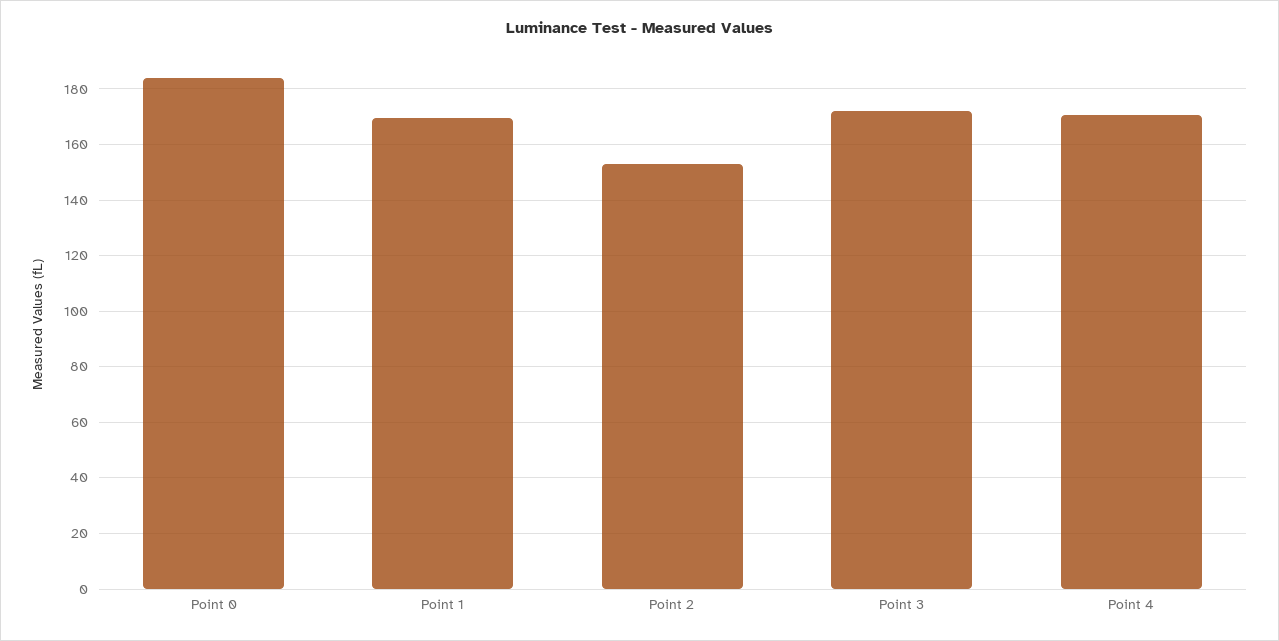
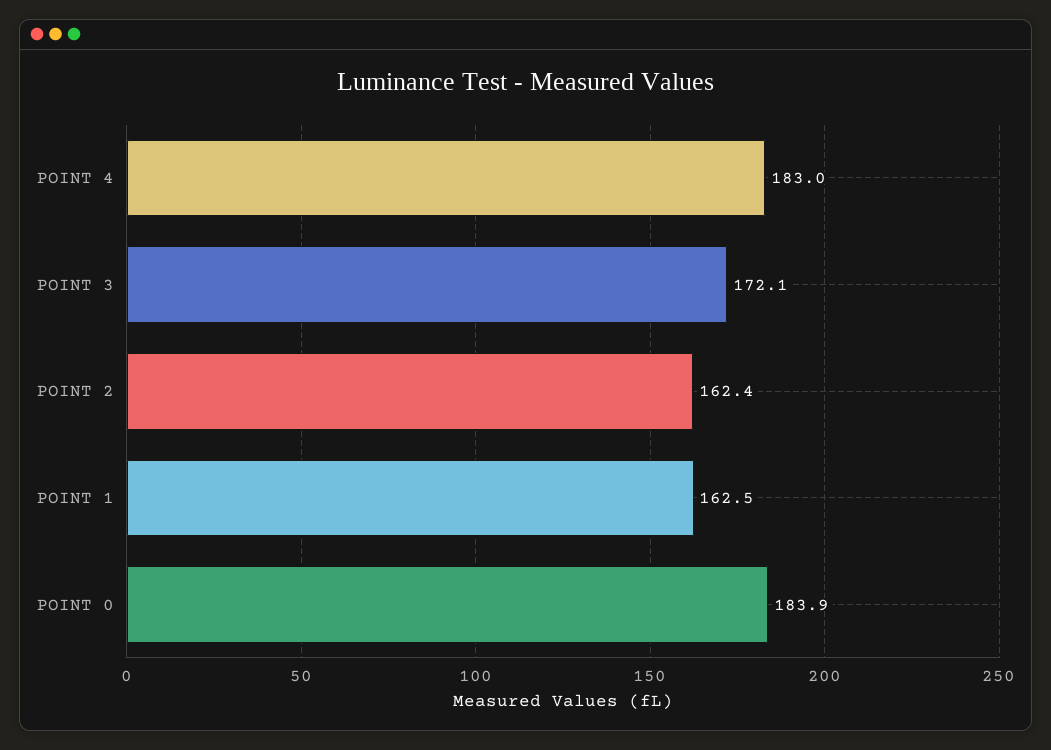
Point 1: 170 -> 162.5
Point 2: 152.5 -> 162.4
Point 4: 170 -> 183

